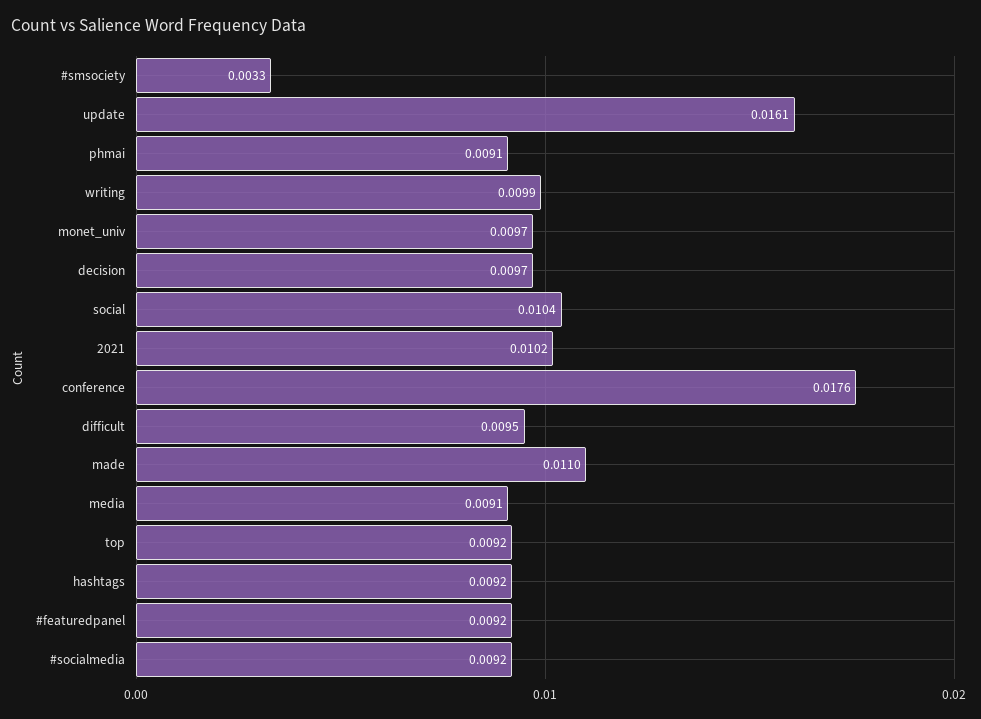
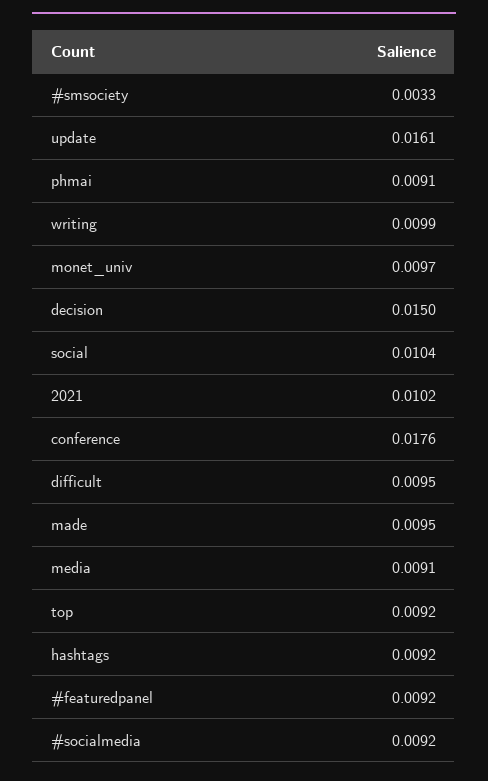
decision: 0.0097 -> 0.015
made: 0.011 -> 0.0095

